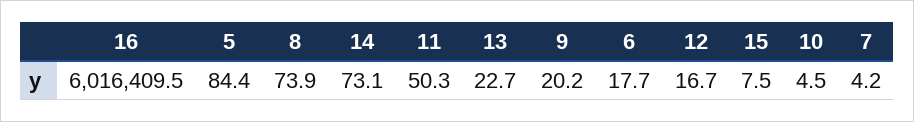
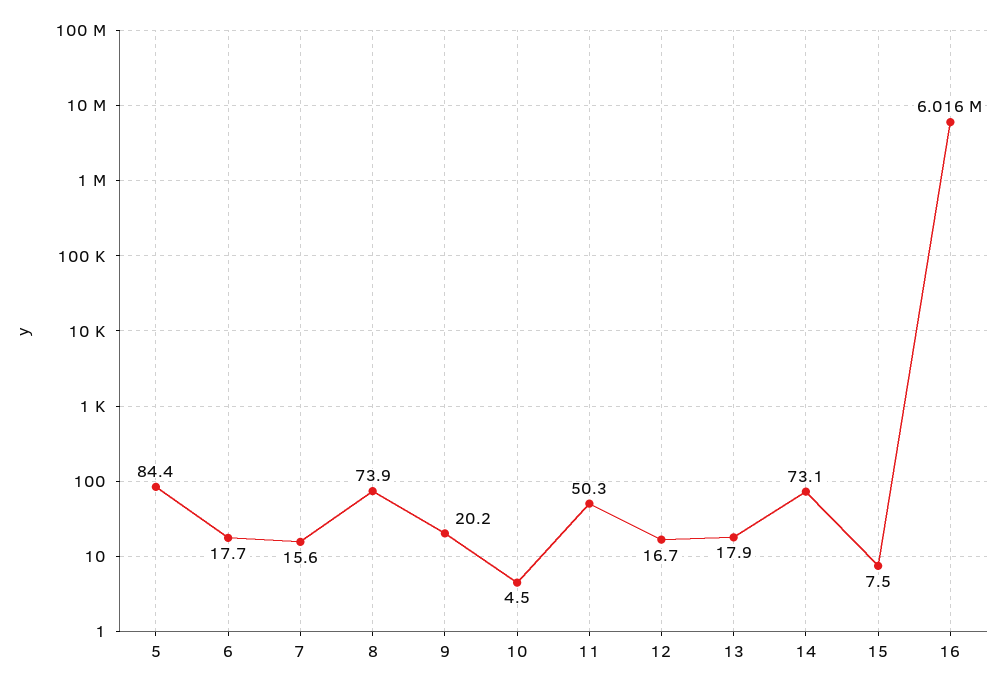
13: 22.7 -> 17.9
7: 4.2 -> 15.6

